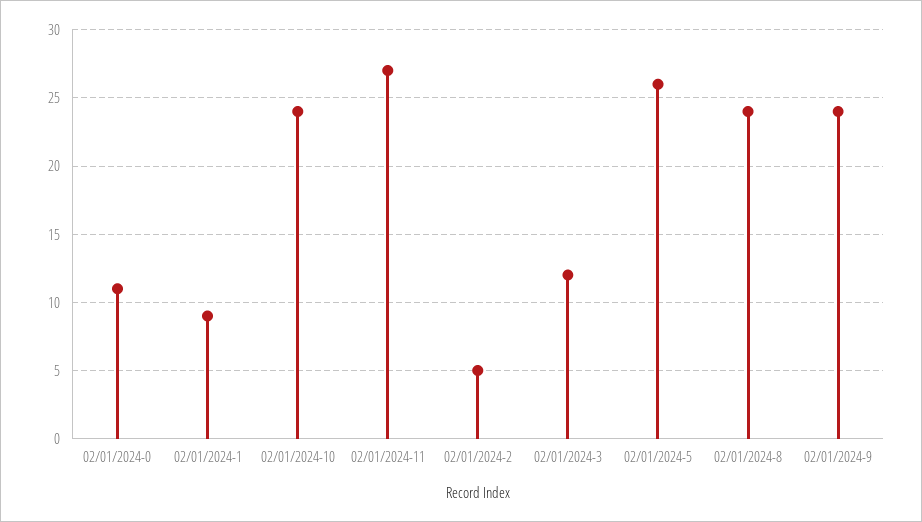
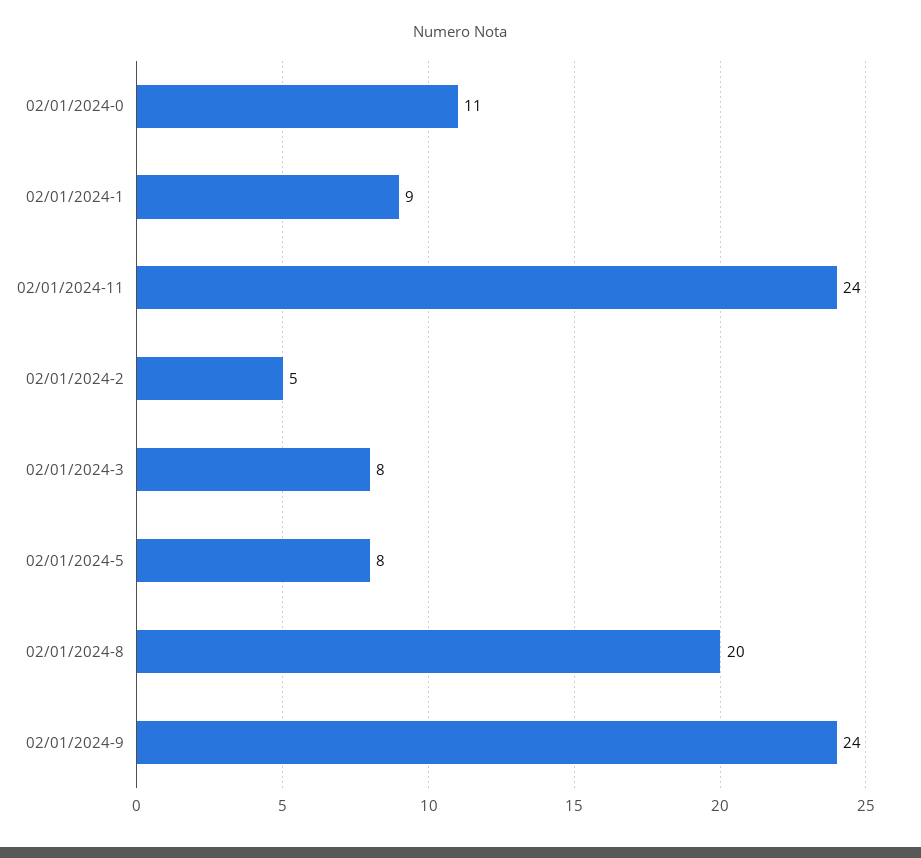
02/01/2024-10: 24 -> none
02/01/2024-11: 27 -> 24
02/01/2024-3: 12 -> 8
02/01/2024-5: 26 -> 8
02/01/2024-8: 24 -> 20

